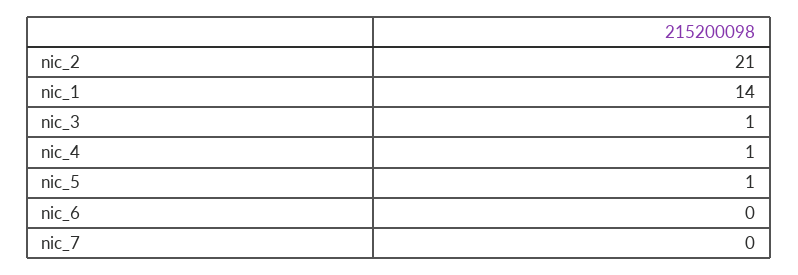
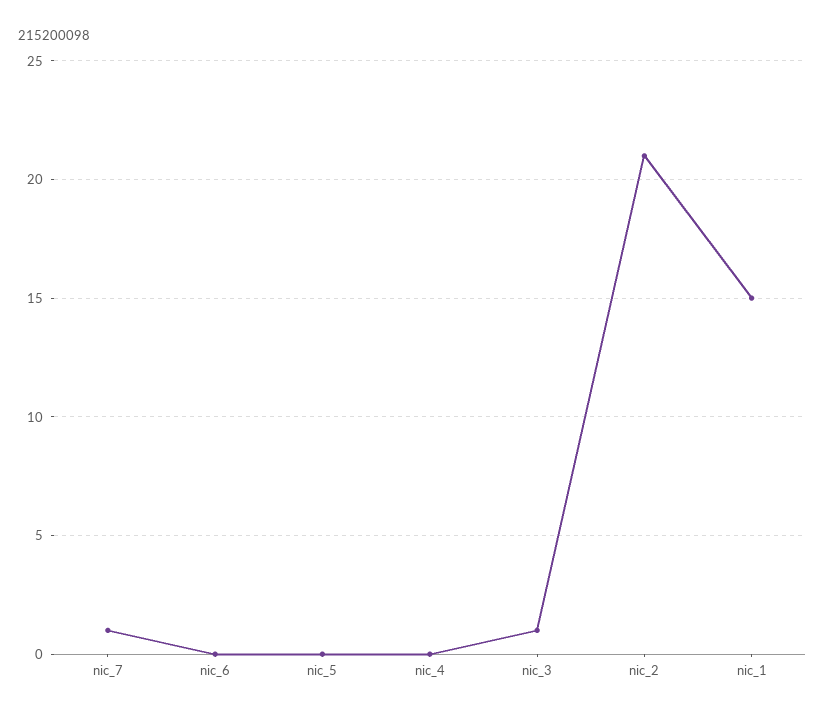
nic_1: 14 -> 15
nic_4: 1 -> 0
nic_5: 1 -> 0
nic_7: 0 -> 1

